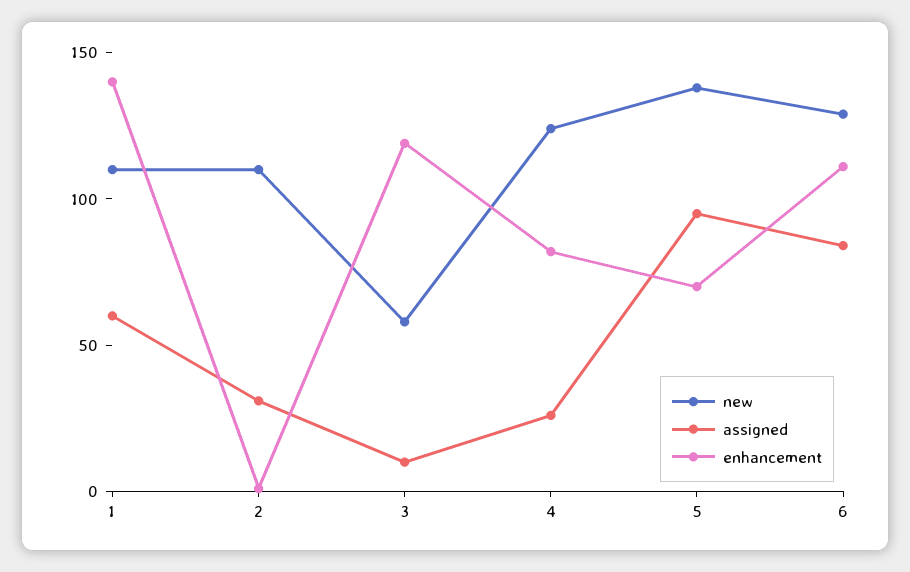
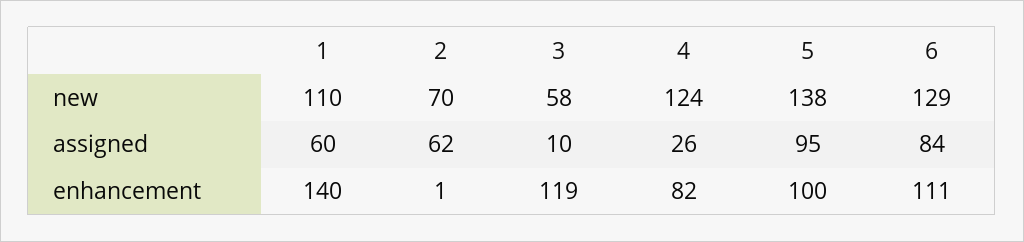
new, 2: 110 -> 70
assigned, 2: 30 -> 62
enhancement, 5: 70 -> 100

